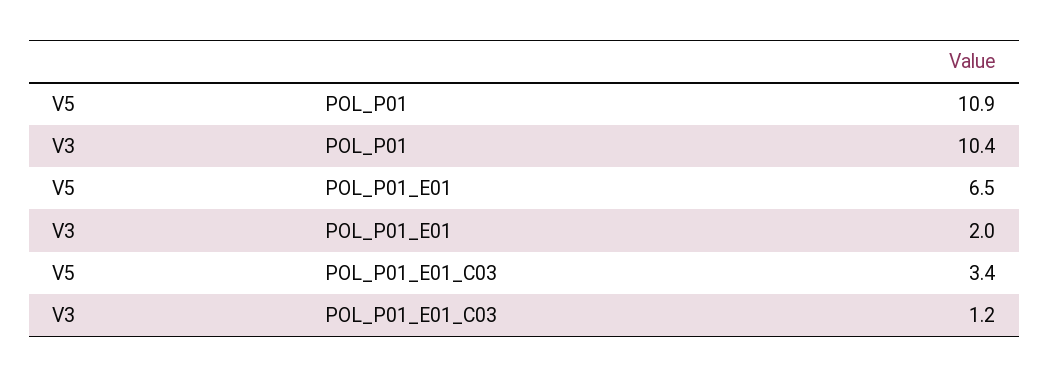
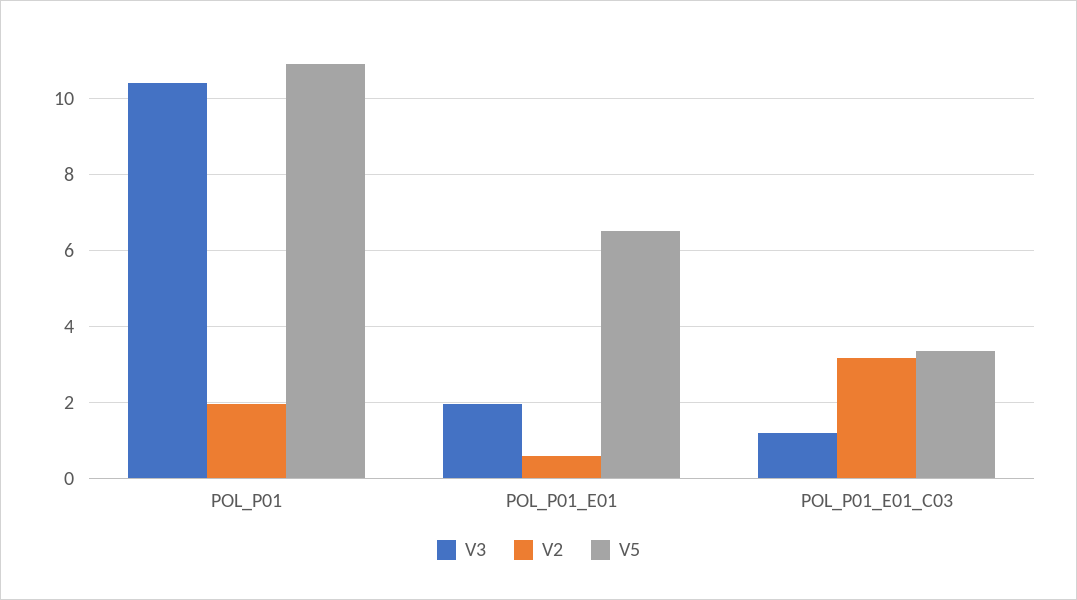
V2, POL_P01: none -> 2
V2, POL_P01_E01: none -> 0.6
V2, POL_P01_E01_C03: none -> 3.2

